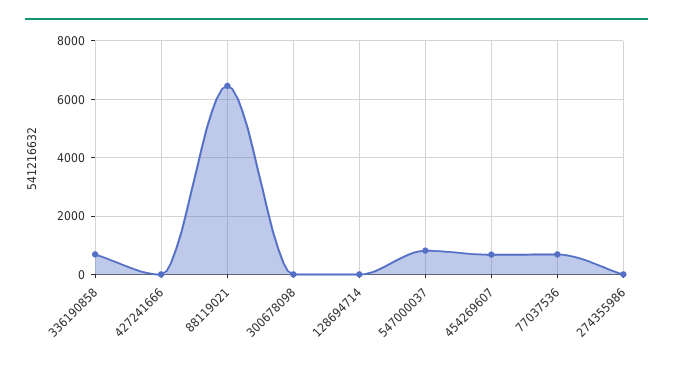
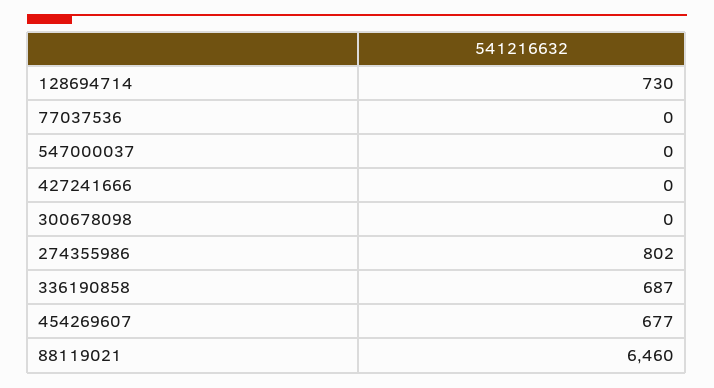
128694714: 0 -> 730
547000037: 750 -> 0
77037536: 750 -> 0
274355986: 0 -> 802

